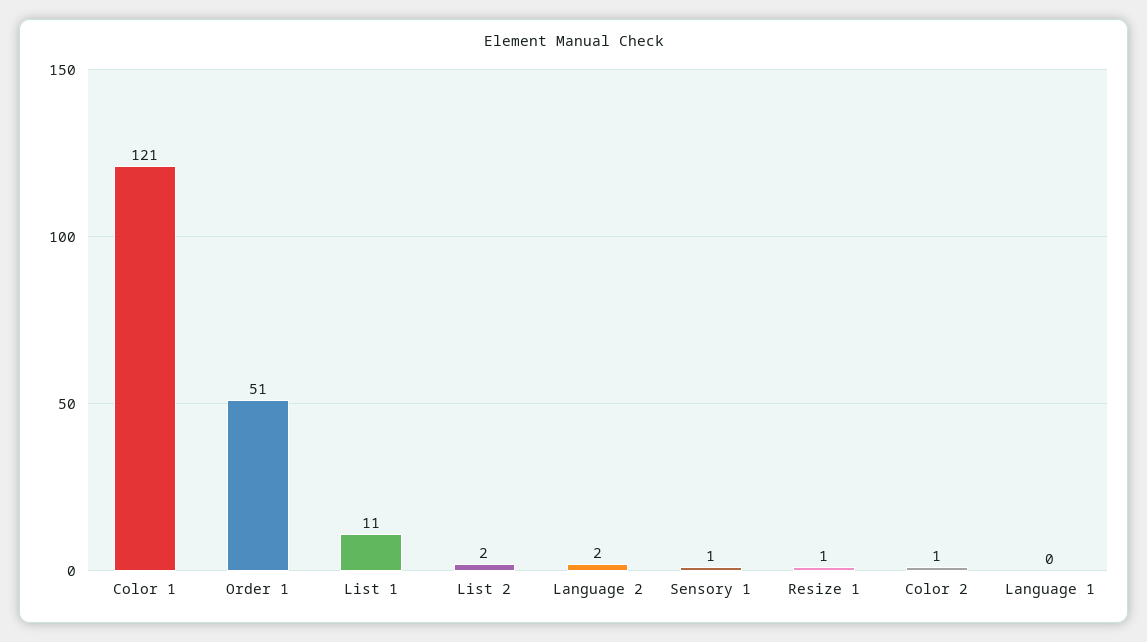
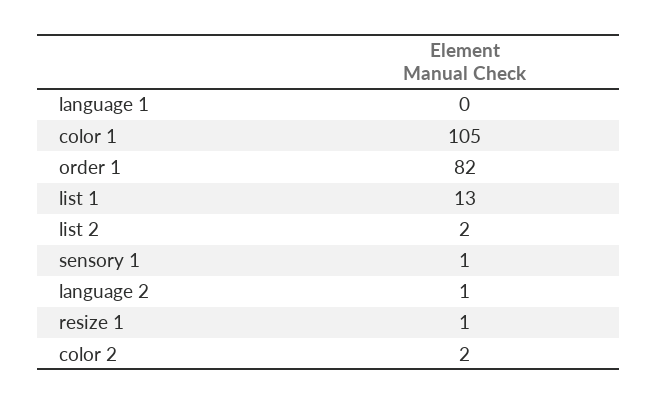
Color 1: 121 -> 105
Order 1: 51 -> 82
List 1: 11 -> 13
Language 2: 2 -> 1
Color 2: 1 -> 2

